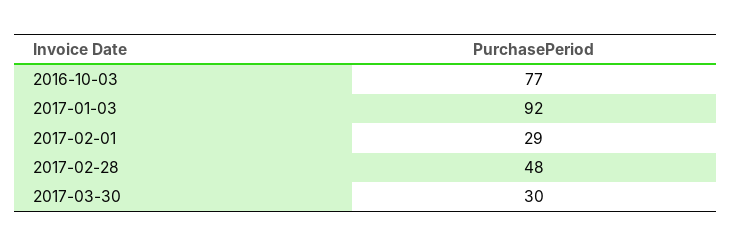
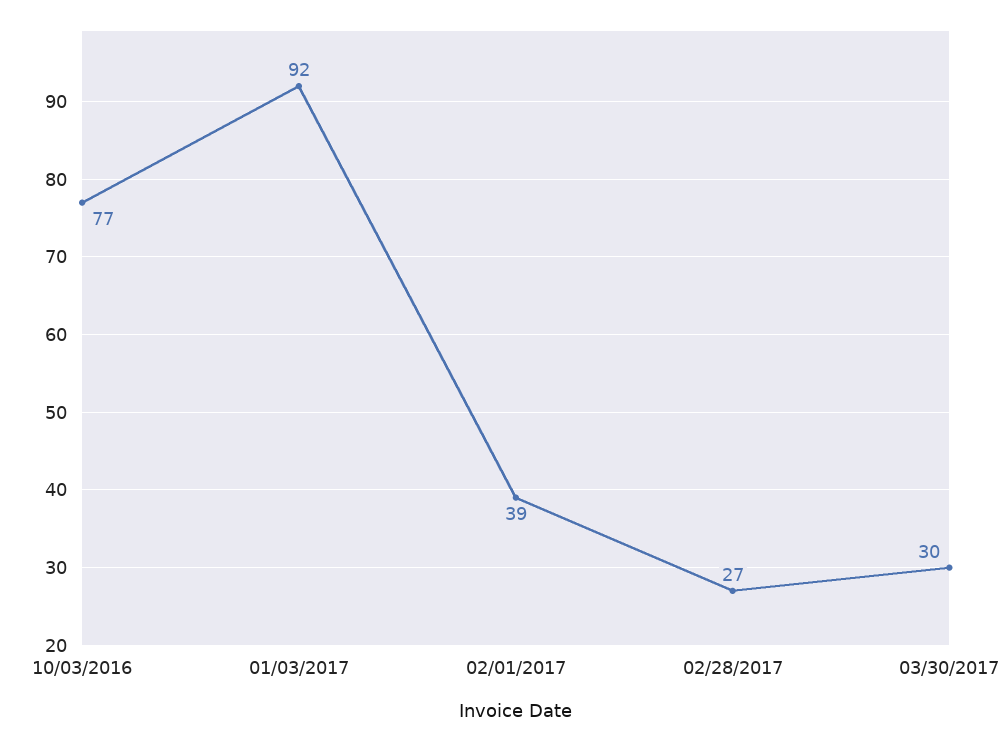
2017-02-01: 29 -> 39
2017-02-28: 48 -> 27

